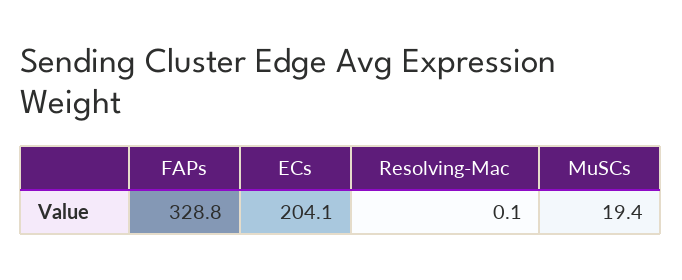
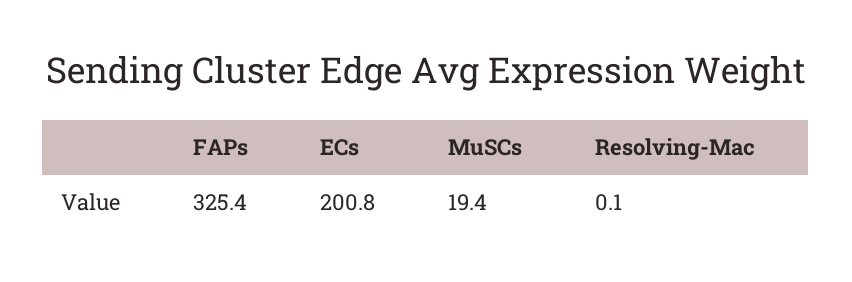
FAPs: 328.8 -> 325.4
ECs: 204.1 -> 200.8

